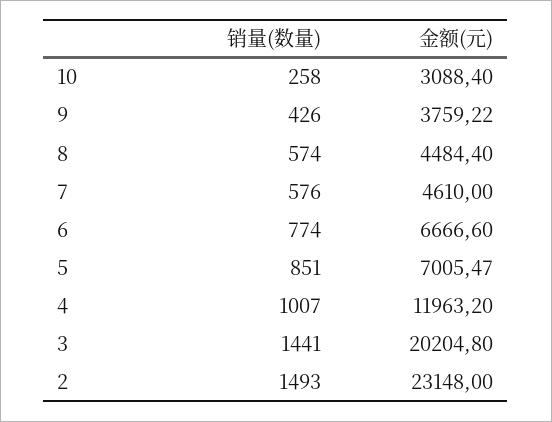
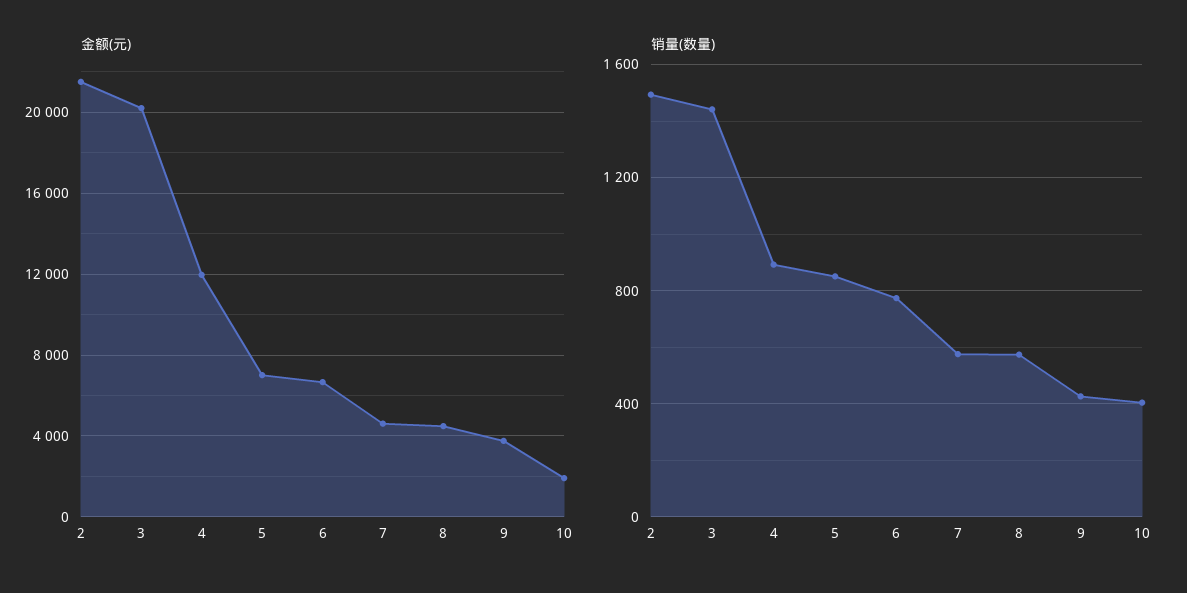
销量(数量), 10: 258 -> 400
金额(元), 10: 3088.4 -> 2000
销量(数量), 4: 1007 -> 900
金额(元), 2: 23148 -> 21500

